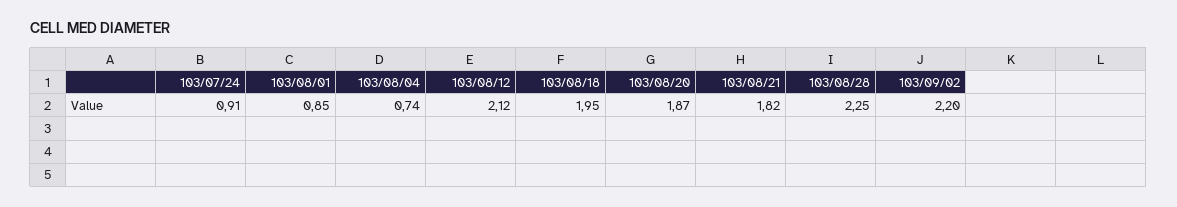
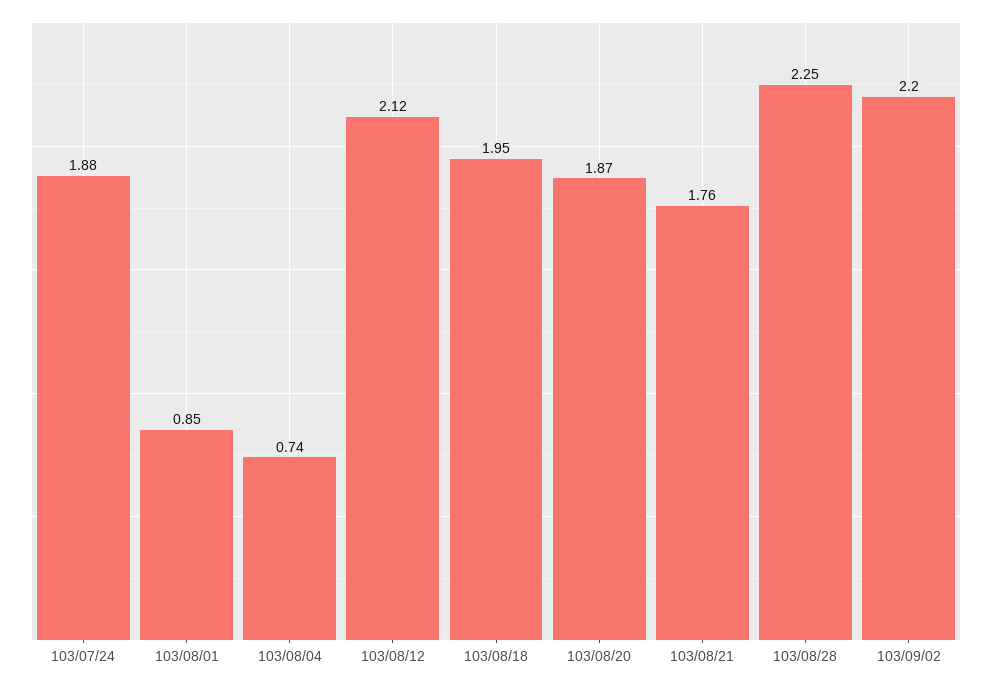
103/07/24: 0.91 -> 1.88
103/08/21: 1.82 -> 1.76

